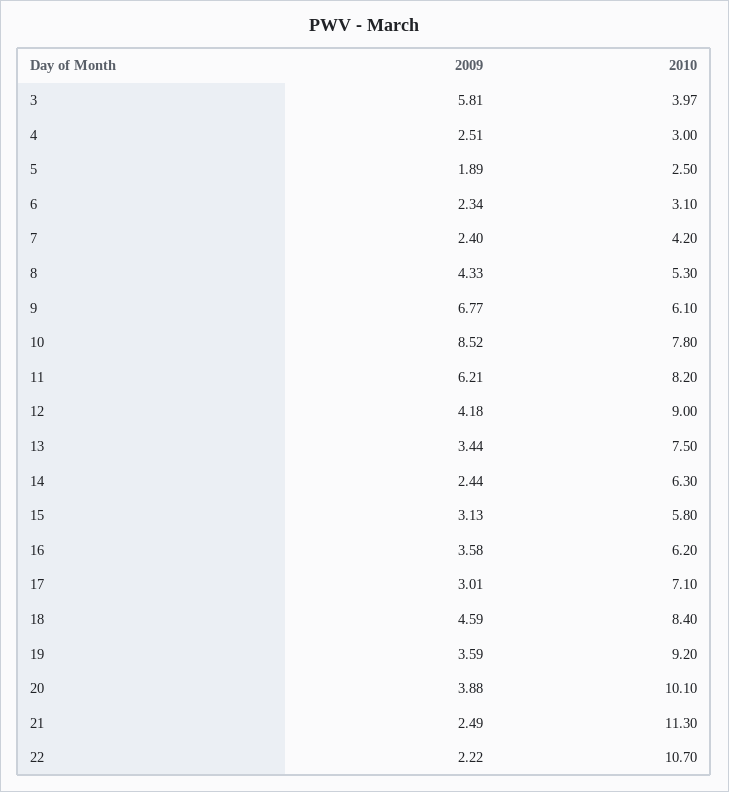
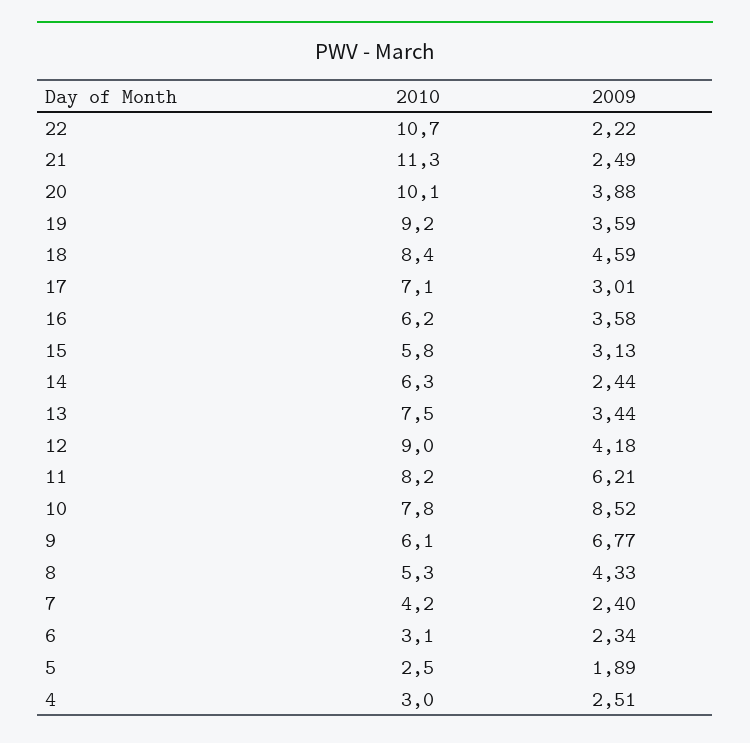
2009, 3: 5.81 -> none
2010, 3: 3.97 -> none

